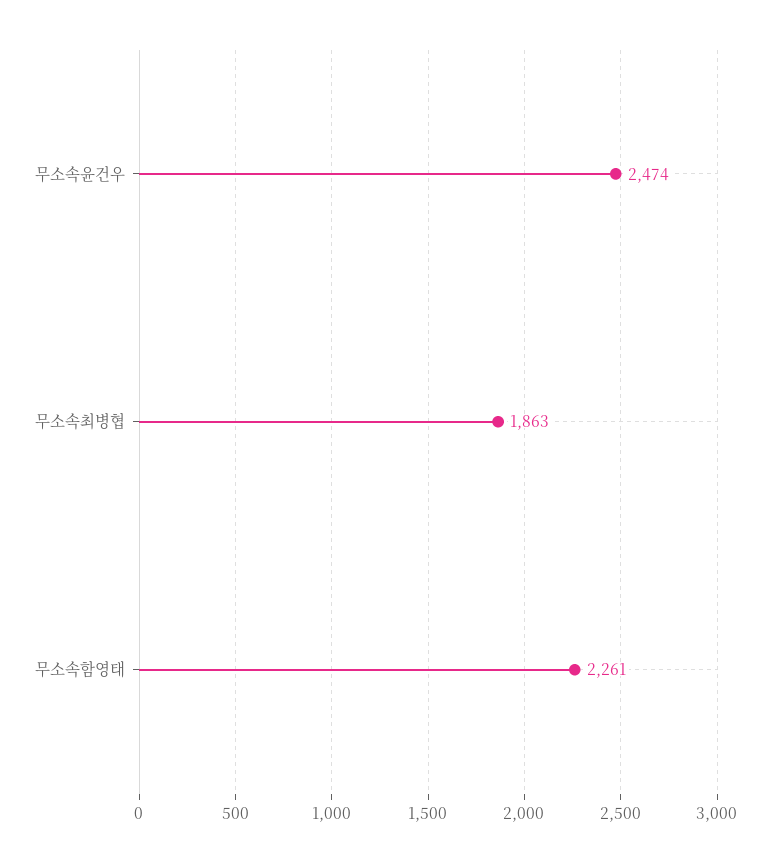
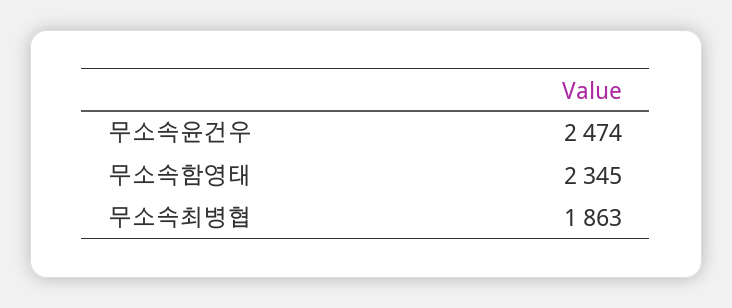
무소속함영태: 2261 -> 2345

